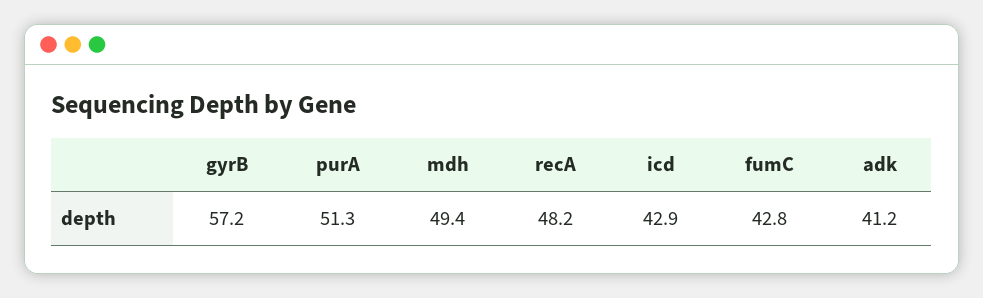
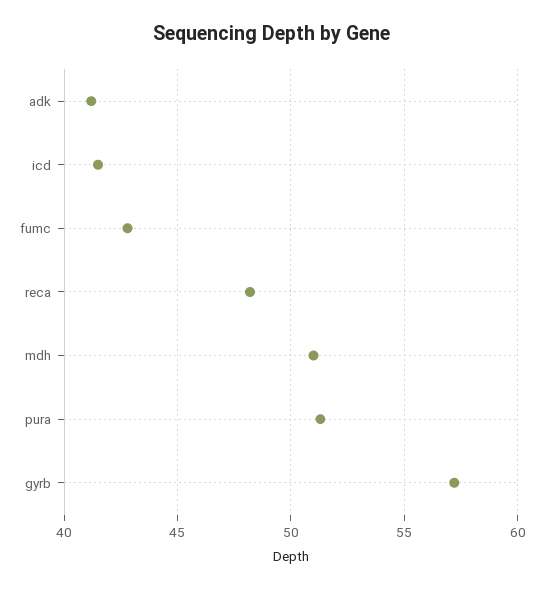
mdh: 49.4 -> 51
icd: 42.9 -> 41.5

